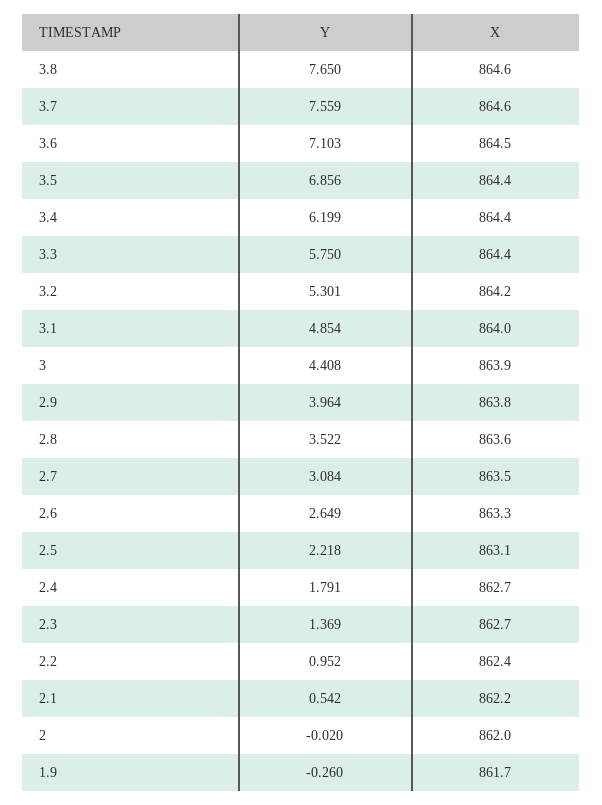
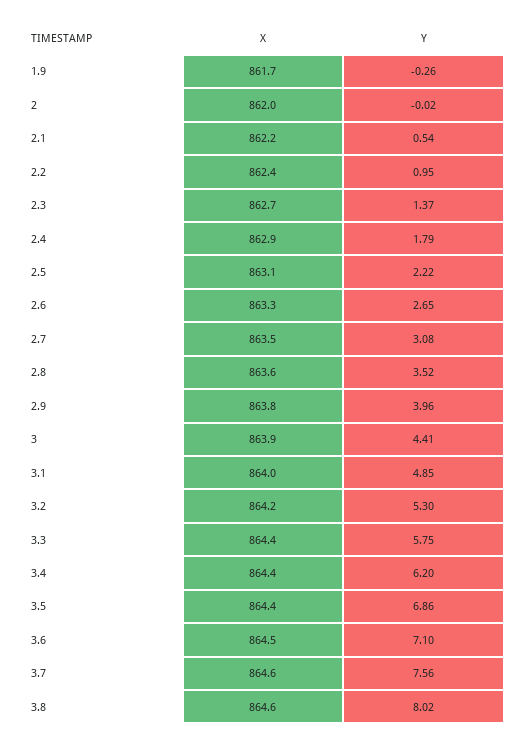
Y, 3.8: 7.65 -> 8.02
X, 2.4: 862.7 -> 862.9

